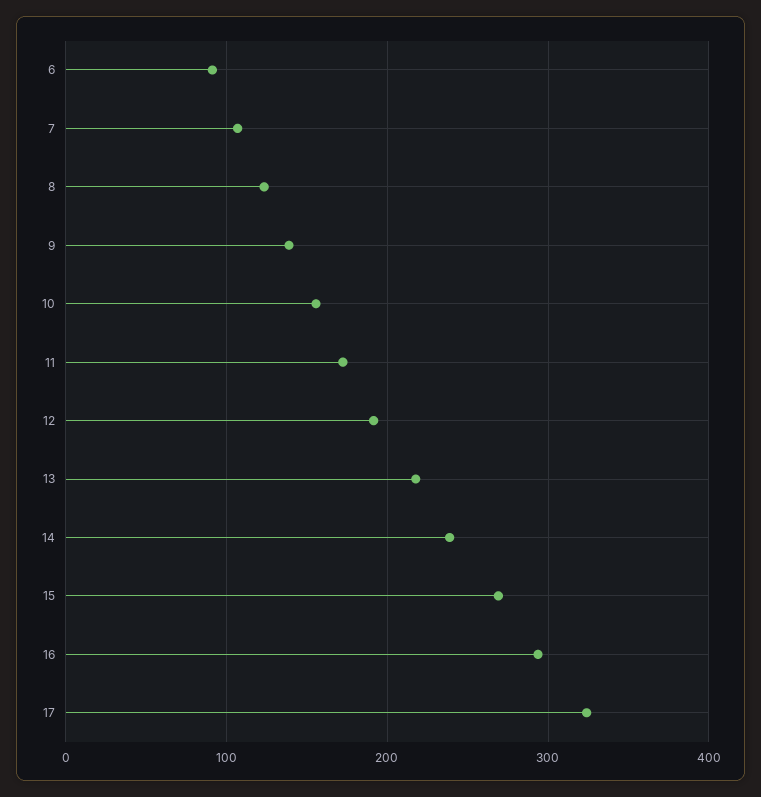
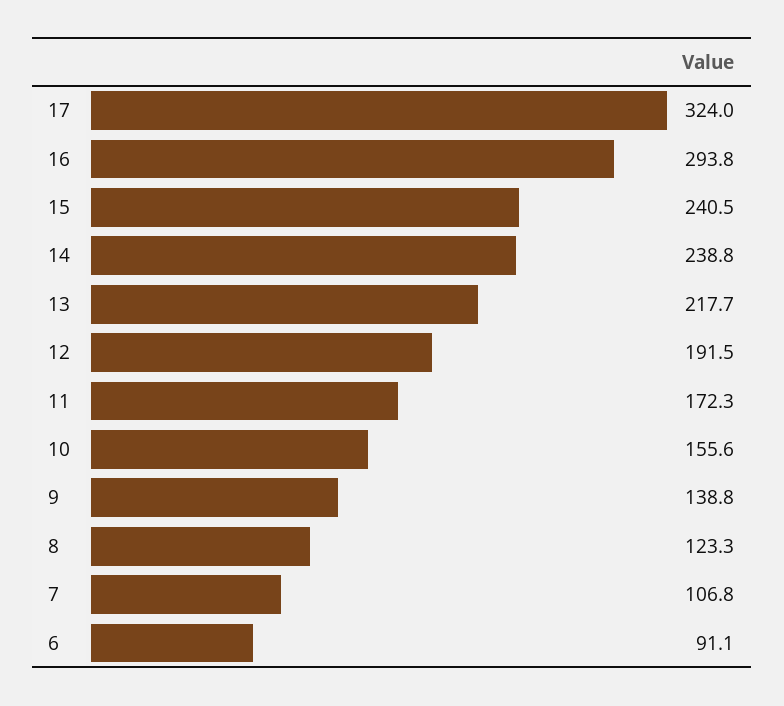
15: 270 -> 240.5

